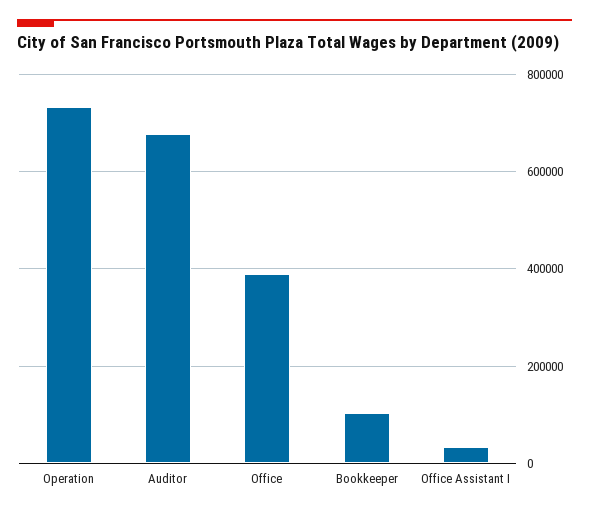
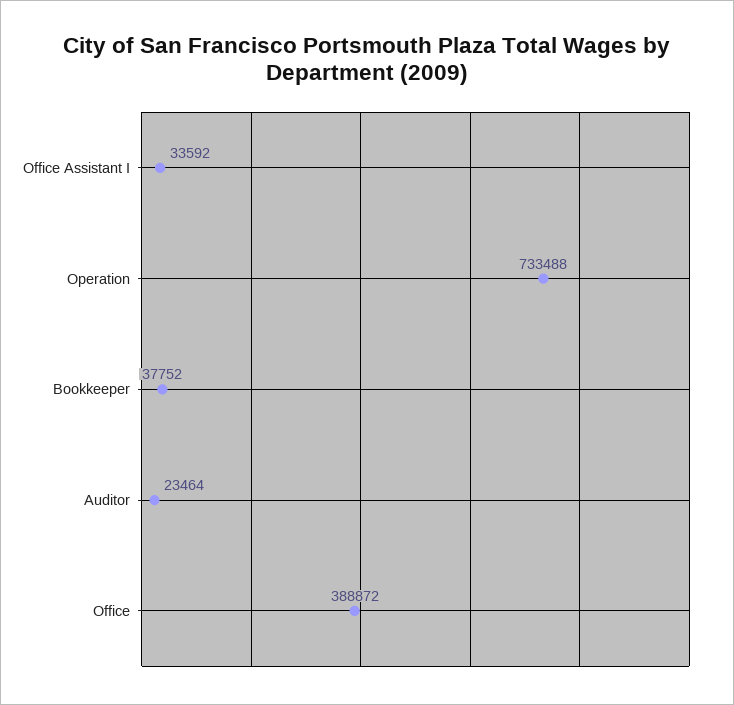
Auditor: 680000 -> 23464
Bookkeeper: 100000 -> 37752

